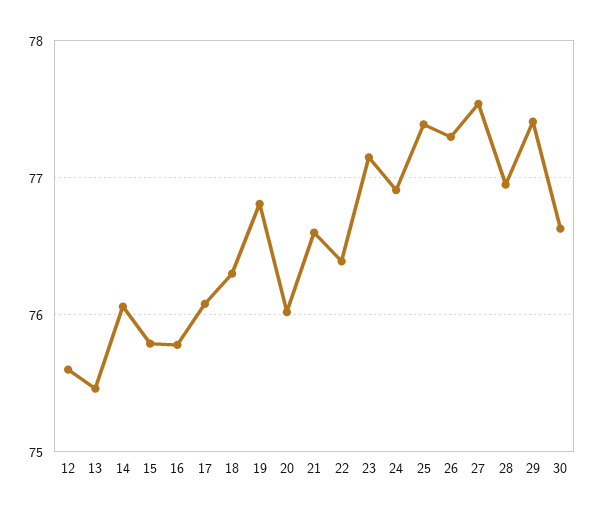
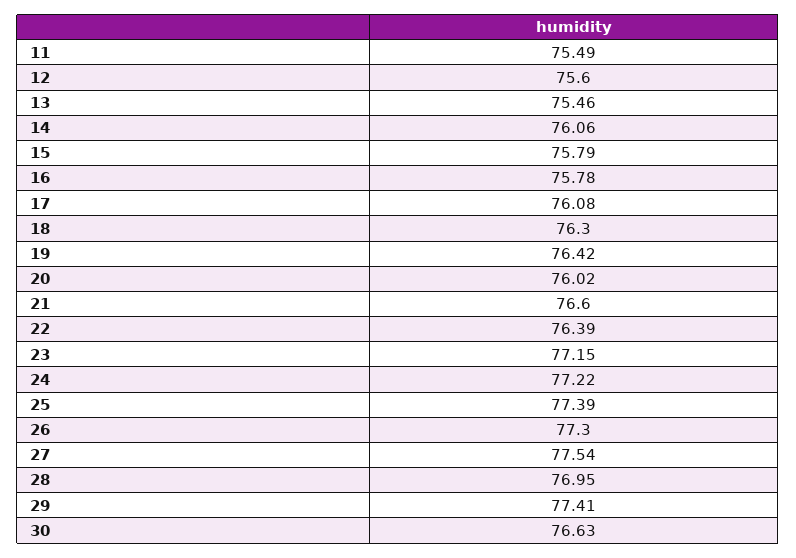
19: 76.8 -> 76.42
24: 76.9 -> 77.22
11: none -> 75.49

